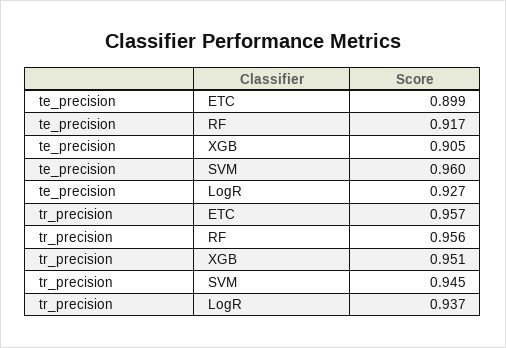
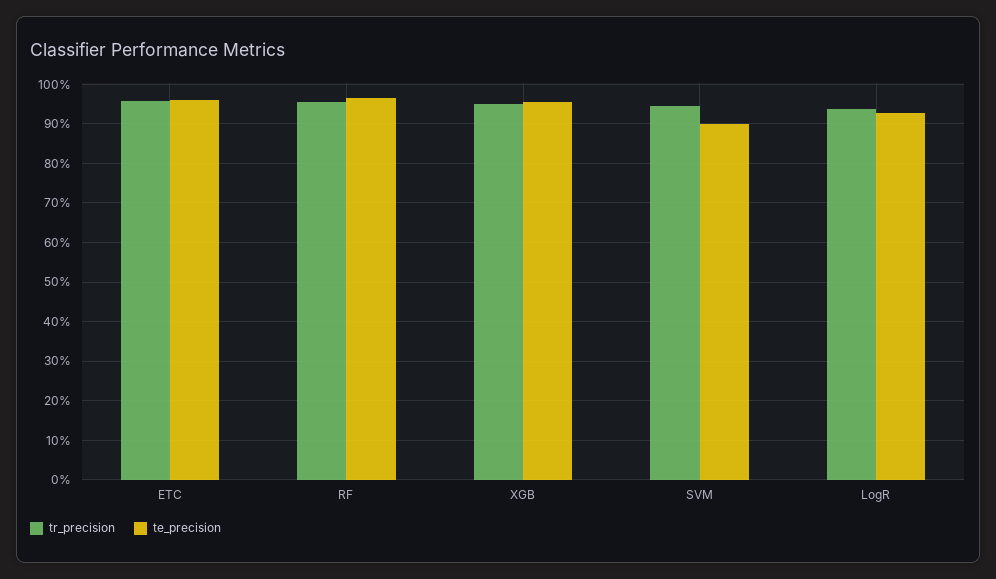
te_precision, ETC: 0.899 -> 0.96
te_precision, RF: 0.917 -> 0.96
te_precision, XGB: 0.905 -> 0.96
te_precision, SVM: 0.96 -> 0.9

